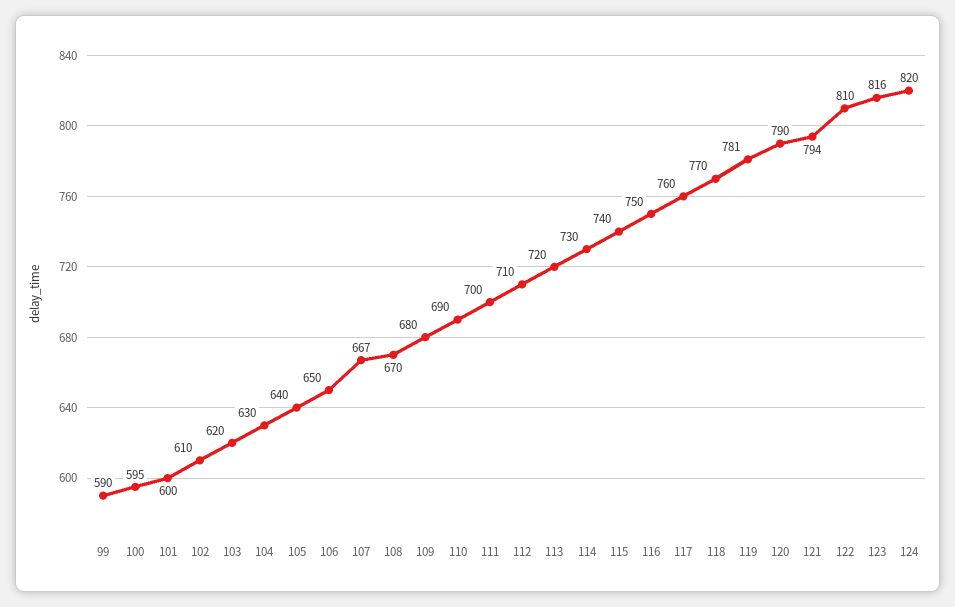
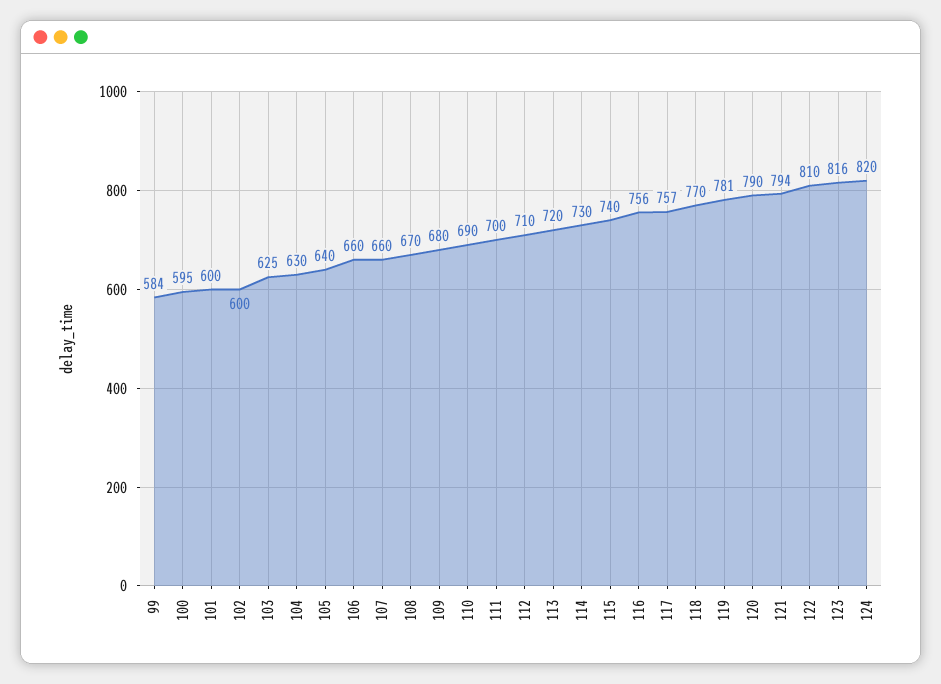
99: 590 -> 584
102: 610 -> 600
103: 620 -> 625
106: 650 -> 660
107: 667 -> 660
116: 750 -> 756
117: 760 -> 757

